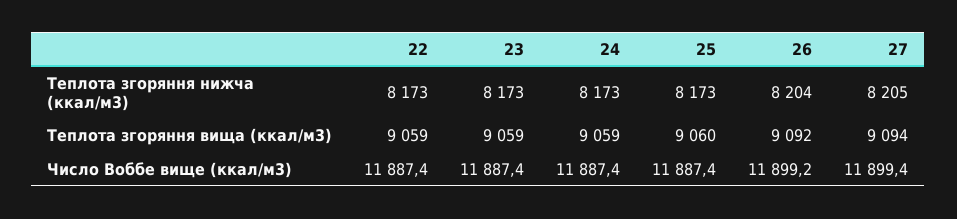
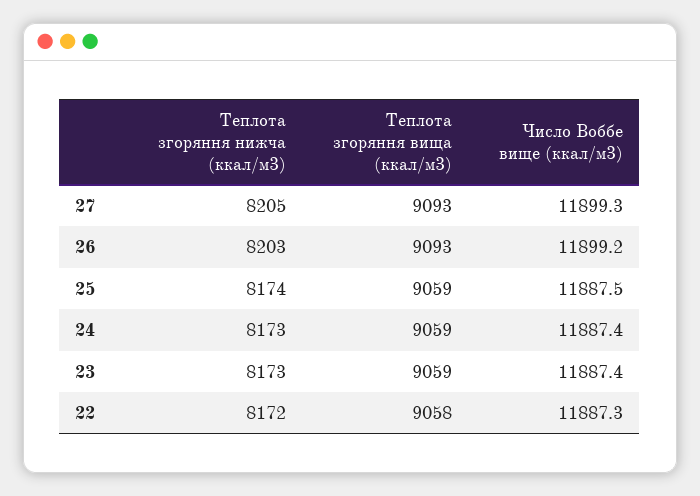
22, Теплота згоряння нижча (ккал/м3): 8173 -> 8172
25, Теплота згоряння нижча (ккал/м3): 8173 -> 8174
26, Теплота згоряння нижча (ккал/м3): 8204 -> 8203
22, Теплота згоряння вища (ккал/м3): 9059 -> 9058
25, Теплота згоряння вища (ккал/м3): 9060 -> 9059
26, Теплота згоряння вища (ккал/м3): 9092 -> 9093
27, Теплота згоряння вища (ккал/м3): 9094 -> 9093
22, Число Воббе вище (ккал/м3): 11887.4 -> 11887.3
25, Число Воббе вище (ккал/м3): 11887.4 -> 11887.5
27, Число Воббе вище (ккал/м3): 11899.4 -> 11899.3

